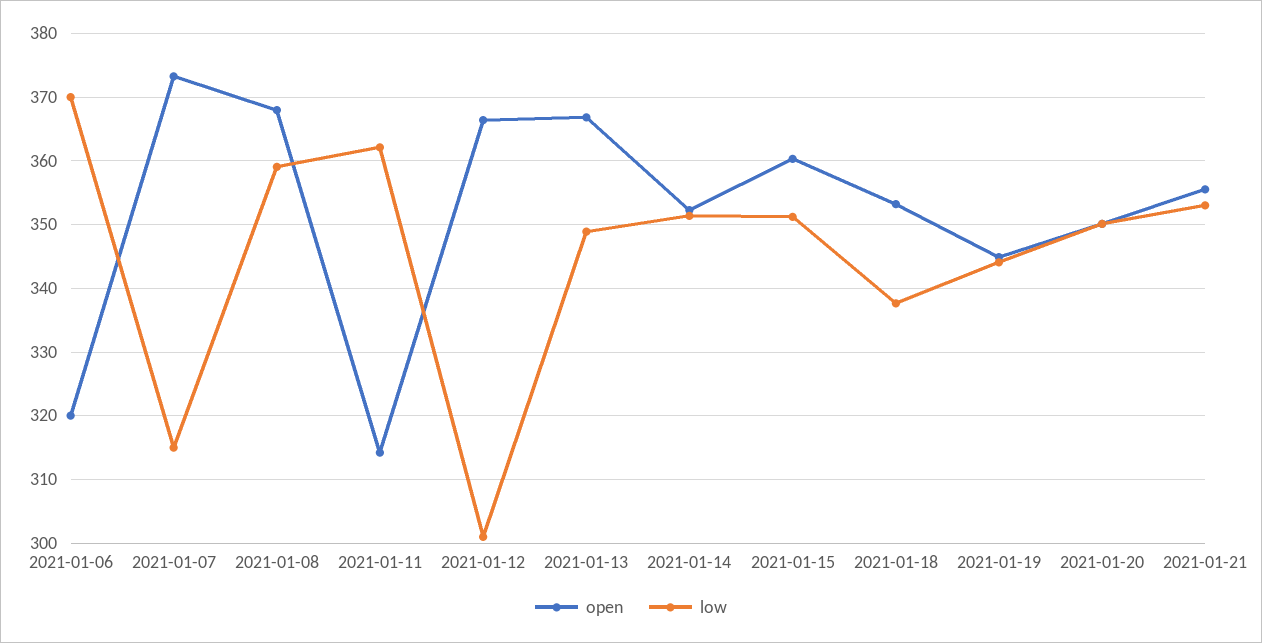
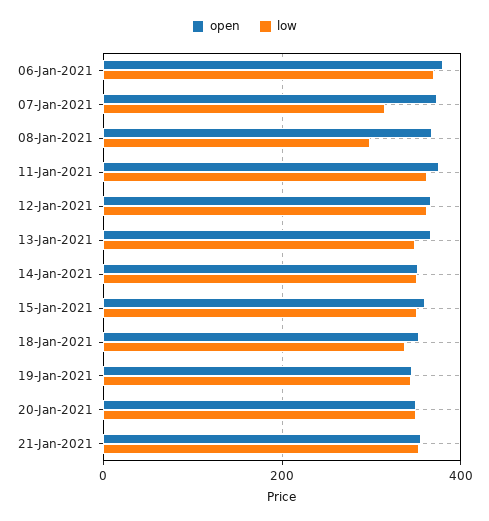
open, 2021-01-06: 320 -> 380
low, 2021-01-08: 359 -> 300
open, 2021-01-11: 314 -> 380
low, 2021-01-12: 301 -> 360

